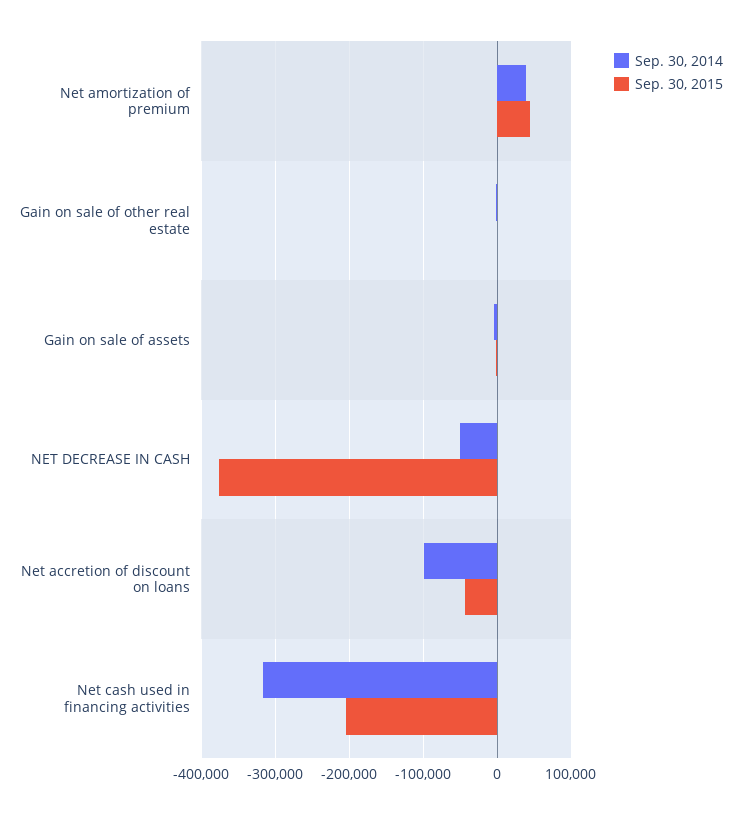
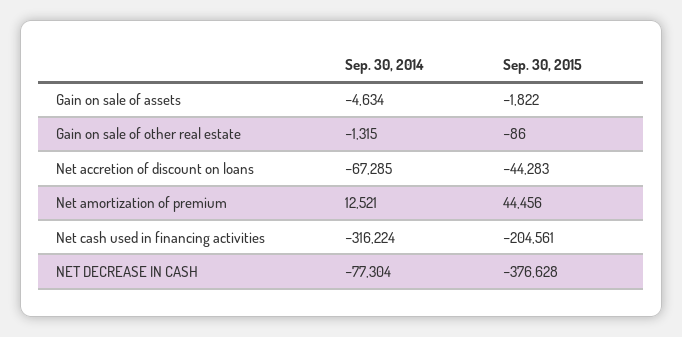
Sep. 30, 2014, Net amortization of premium: 40000 -> 12521
Sep. 30, 2014, NET DECREASE IN CASH: -50000 -> -77304
Sep. 30, 2014, Net accretion of discount on loans: -100000 -> -67285

